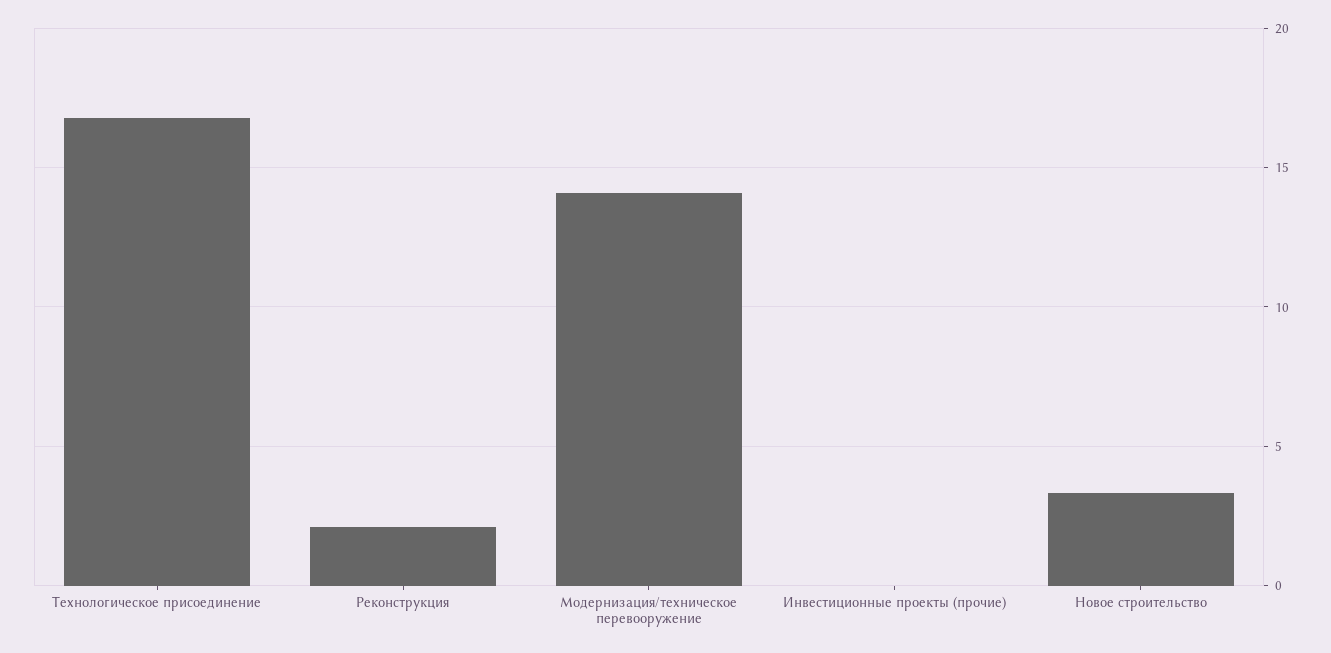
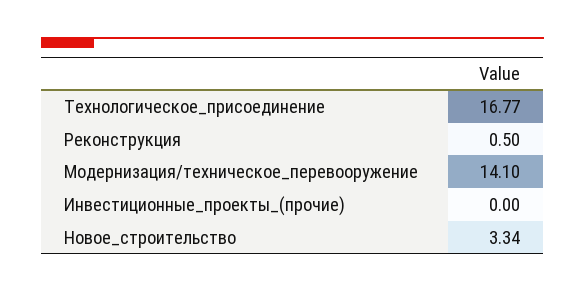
Реконструкция: 2 -> 0.5

